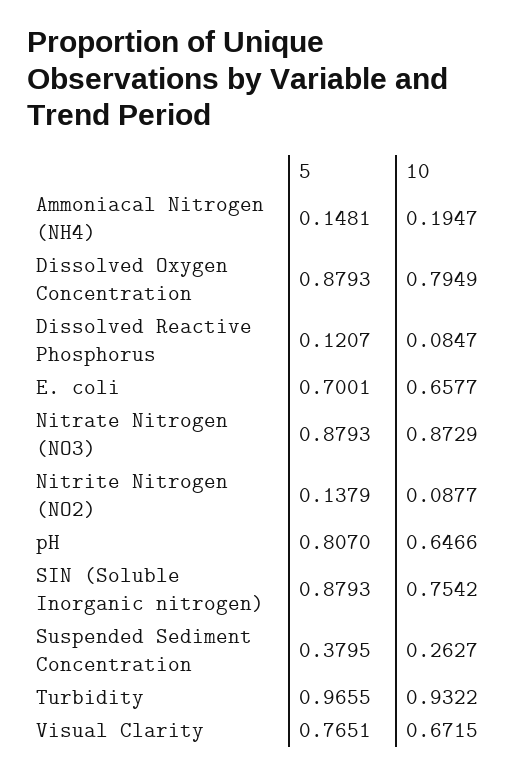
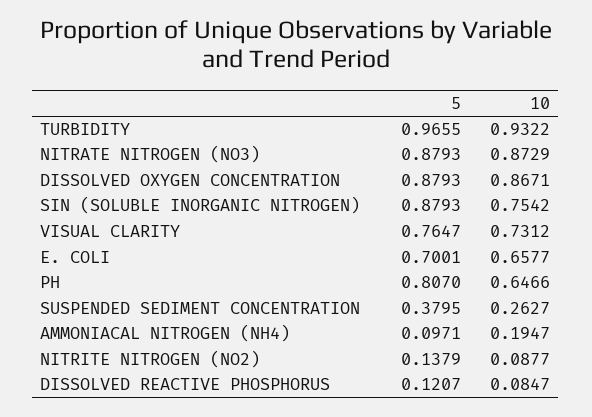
5, Ammoniacal Nitrogen (NH4): 0.1481 -> 0.0971
10, Dissolved Oxygen Concentration: 0.7949 -> 0.8671
5, Visual Clarity: 0.7651 -> 0.7647
10, Visual Clarity: 0.6715 -> 0.7312

